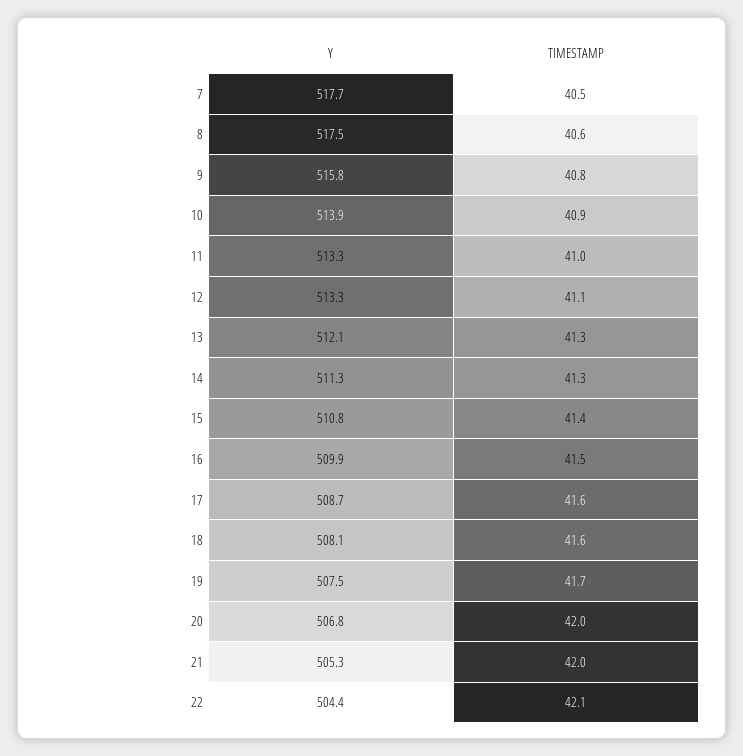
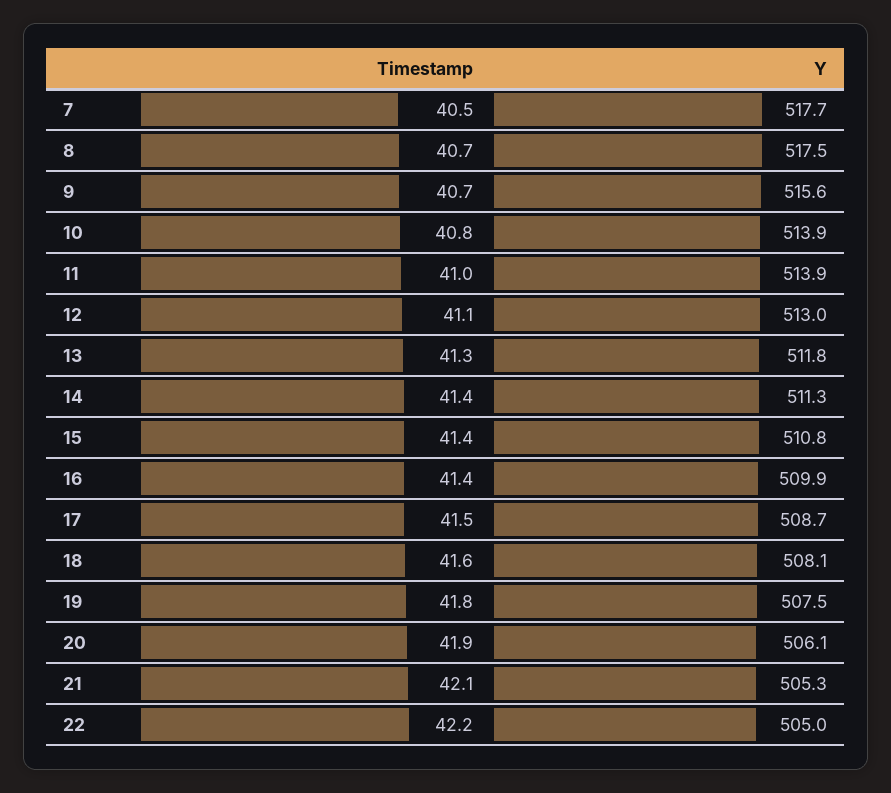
TIMESTAMP, 8: 40.6 -> 40.7
Y, 9: 515.8 -> 515.6
TIMESTAMP, 9: 40.8 -> 40.7
TIMESTAMP, 10: 40.9 -> 40.8
Y, 11: 513.3 -> 513.9
Y, 12: 513.3 -> 513
Y, 13: 512.1 -> 511.8
TIMESTAMP, 14: 41.3 -> 41.4
TIMESTAMP, 16: 41.5 -> 41.4
TIMESTAMP, 17: 41.6 -> 41.5
TIMESTAMP, 19: 41.7 -> 41.8
Y, 20: 506.8 -> 506.1
TIMESTAMP, 20: 42 -> 41.9
TIMESTAMP, 21: 42 -> 42.1
Y, 22: 504.4 -> 505
TIMESTAMP, 22: 42.1 -> 42.2

